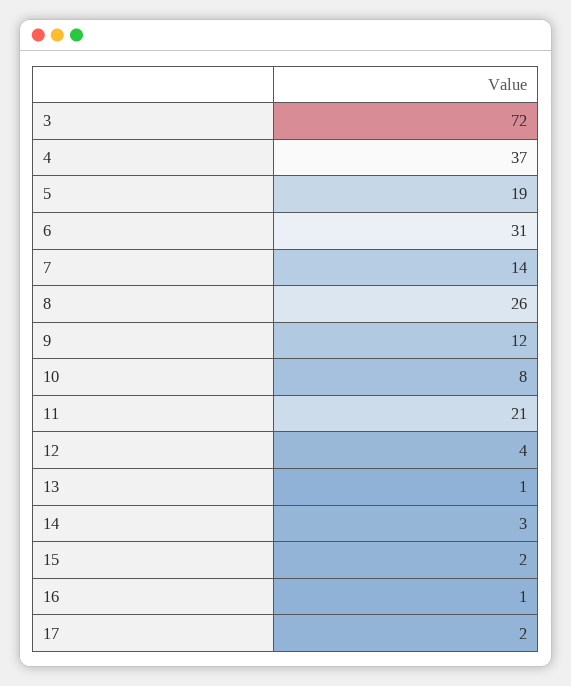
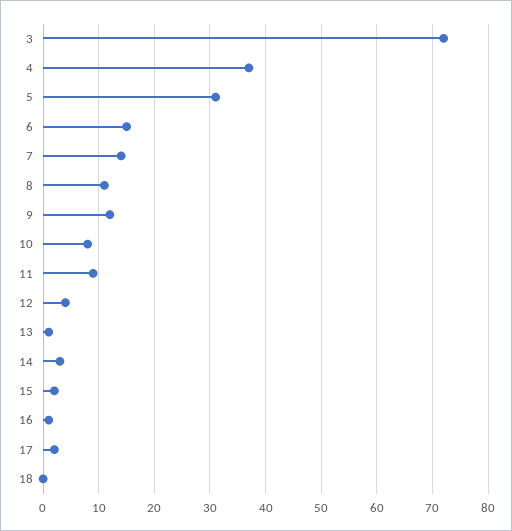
5: 19 -> 30
6: 31 -> 15
8: 26 -> 10
11: 21 -> 10
18: none -> 0

